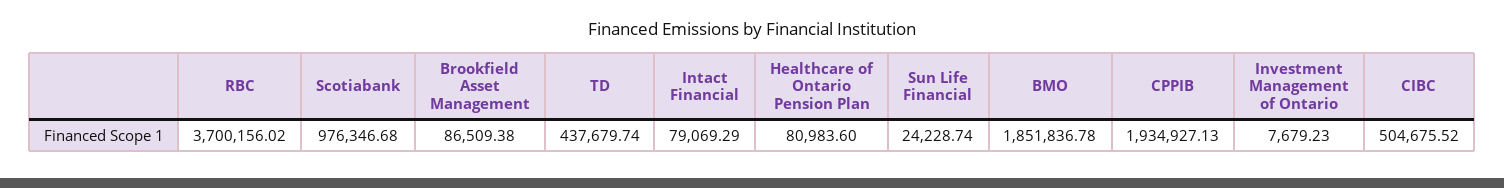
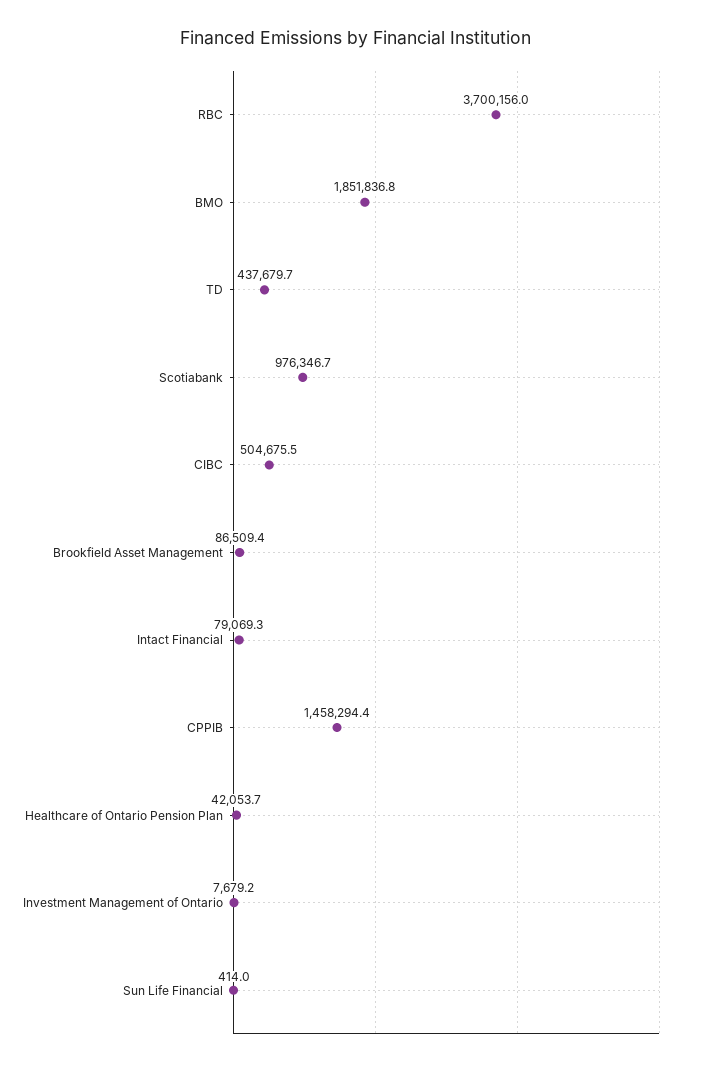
Healthcare of Ontario Pension Plan: 80983.6 -> 42053.7
Sun Life Financial: 24228.74 -> 414
CPPIB: 1934927.13 -> 1458294.4

